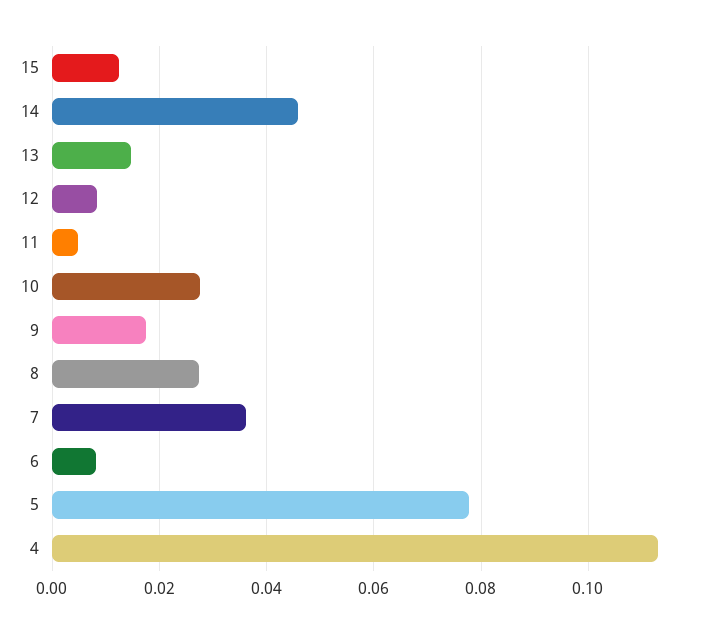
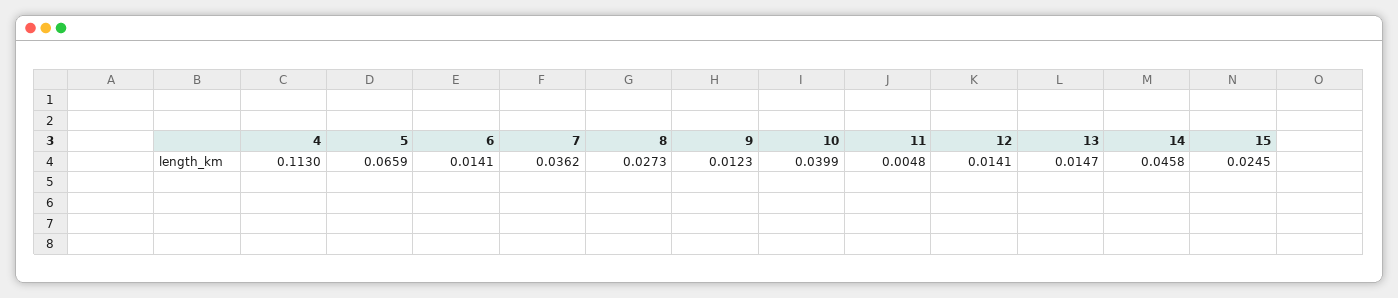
15: 0.012 -> 0.0245
12: 0.008 -> 0.0141
10: 0.028 -> 0.0399
9: 0.018 -> 0.0123
6: 0.008 -> 0.0141
5: 0.078 -> 0.0659

